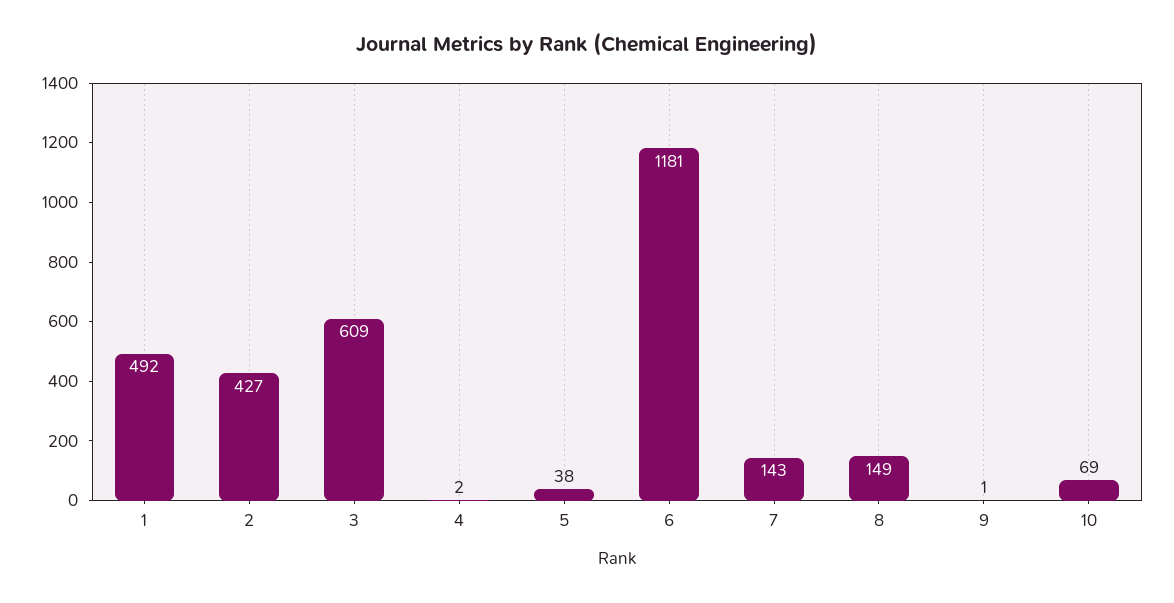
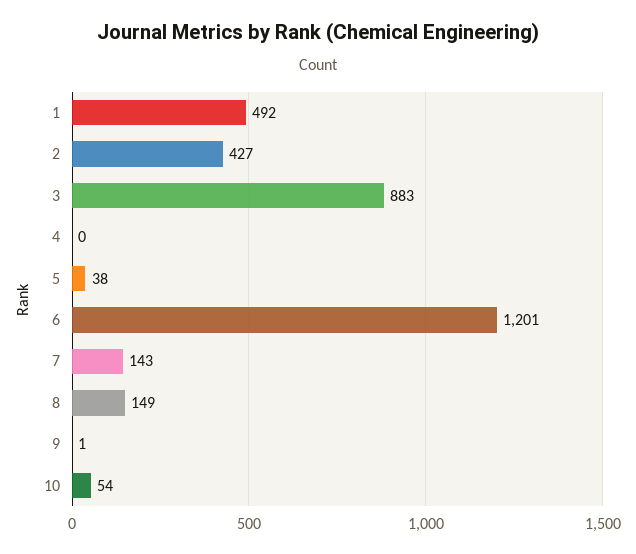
3: 609 -> 883
4: 2 -> 0
6: 1181 -> 1201
10: 69 -> 54

